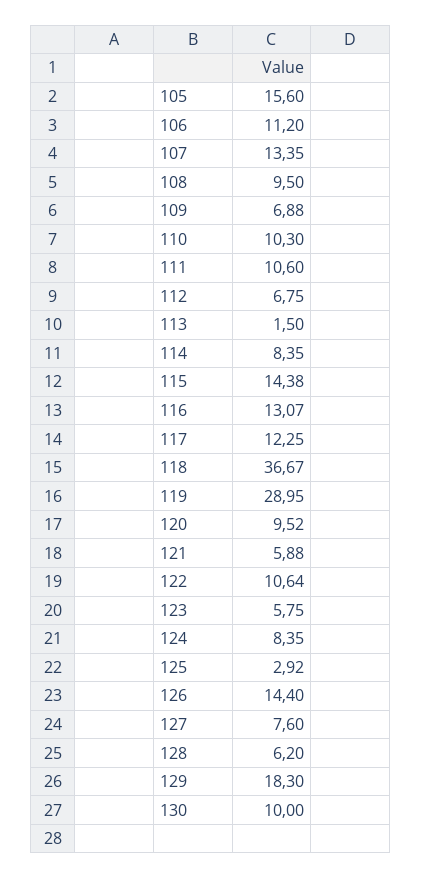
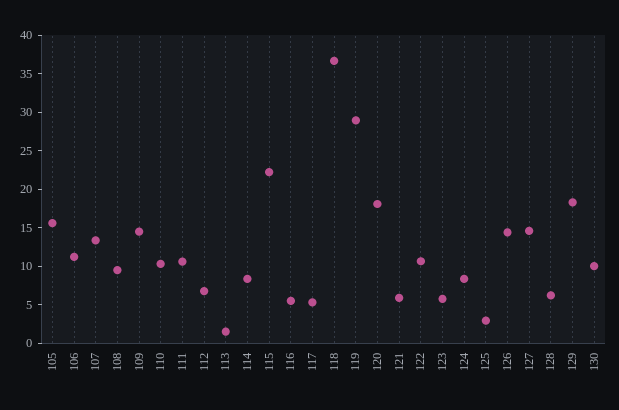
109: 6.88 -> 15
115: 14.38 -> 22.5
116: 13.07 -> 5
117: 12.25 -> 5
120: 9.52 -> 17.5
127: 7.6 -> 15

